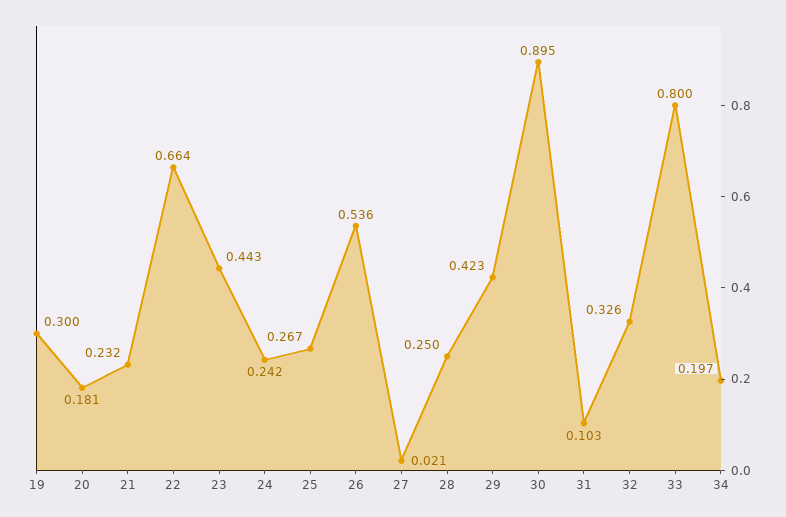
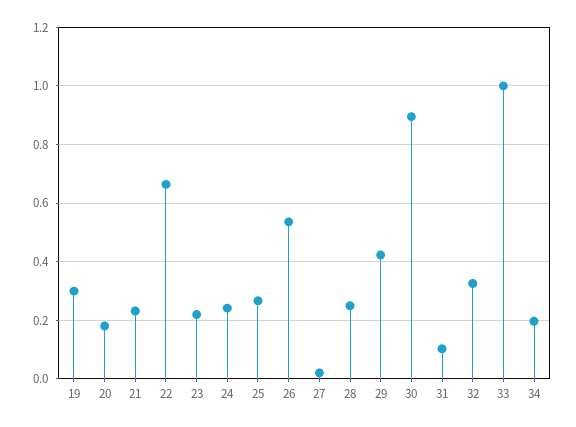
23: 0.443 -> 0.225
33: 0.8 -> 1

